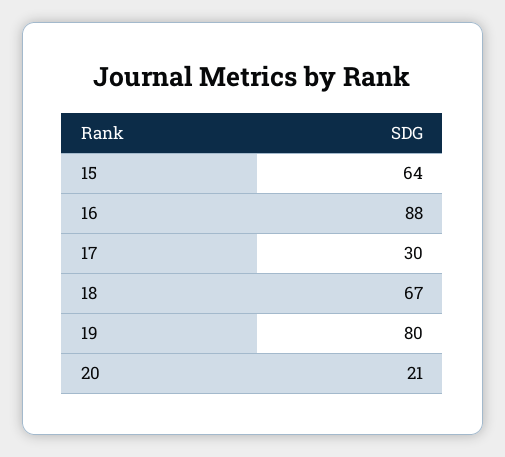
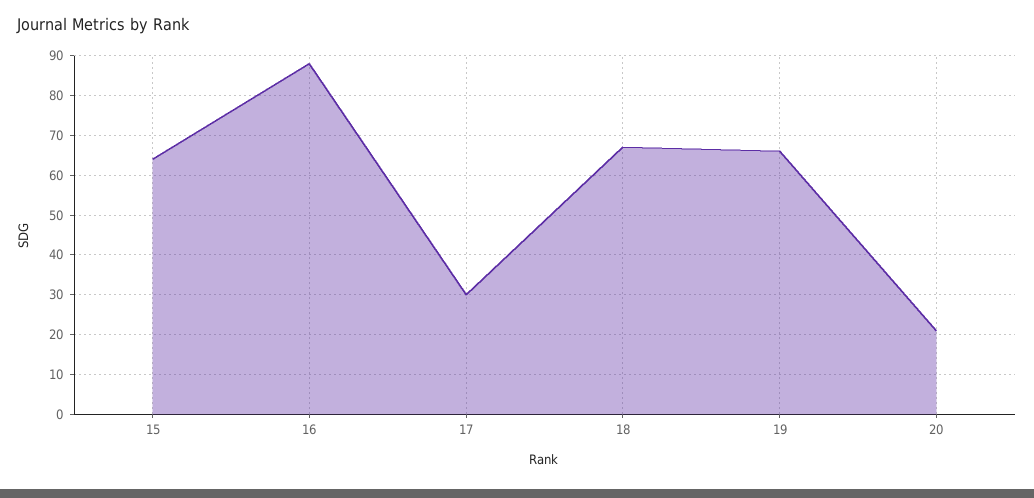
19: 80 -> 65

